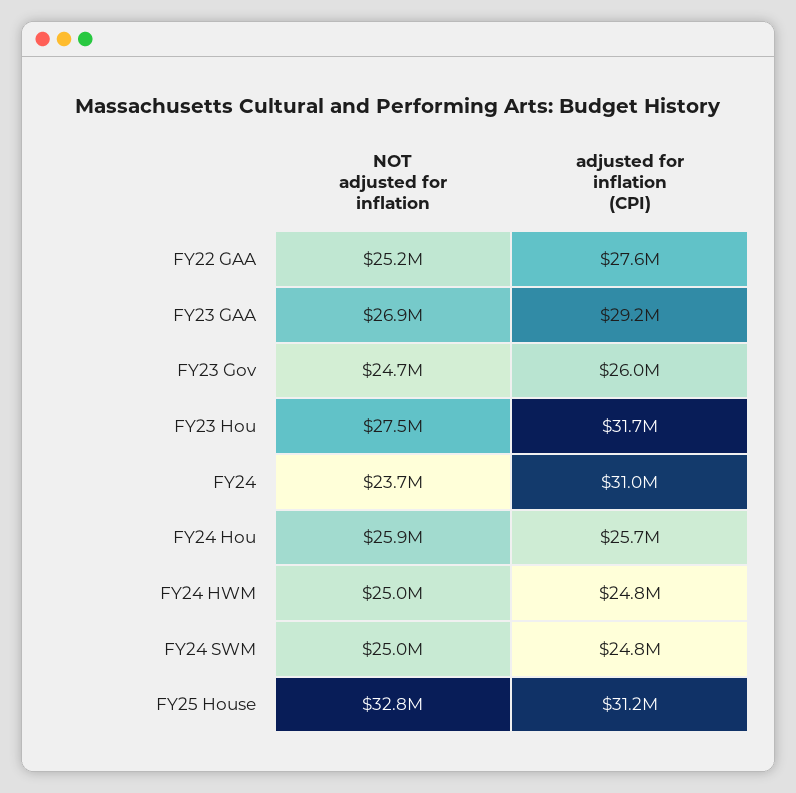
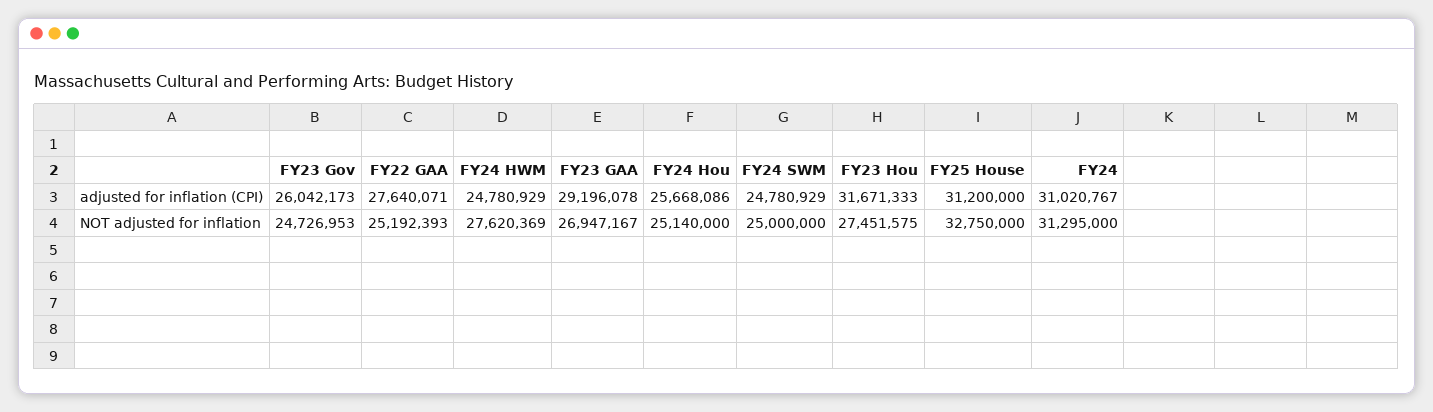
NOT adjusted for inflation, FY24: 23700000 -> 31295000
NOT adjusted for inflation, FY24 Hou: 25900000 -> 25140000
NOT adjusted for inflation, FY24 HWM: 25000000 -> 27620369

